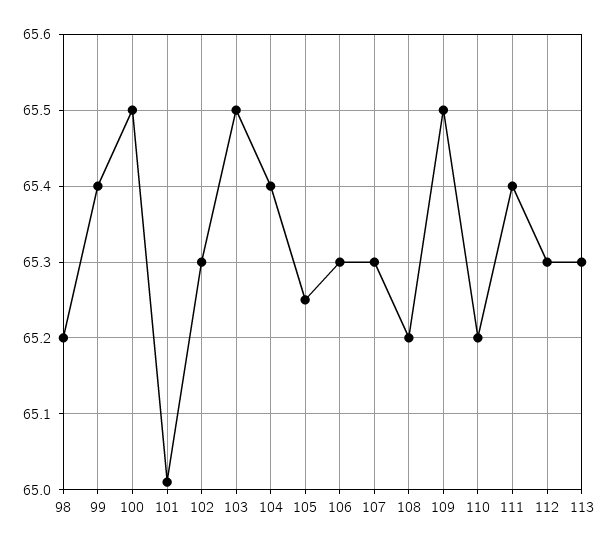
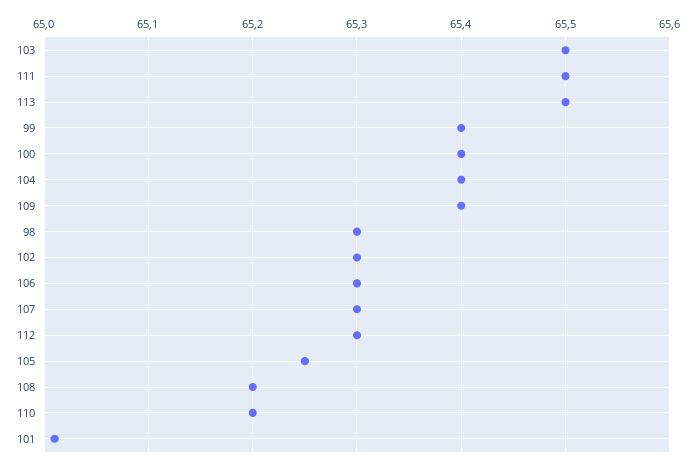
98: 65.2 -> 65.3
100: 65.5 -> 65.4
109: 65.5 -> 65.4
111: 65.4 -> 65.5
113: 65.3 -> 65.5

